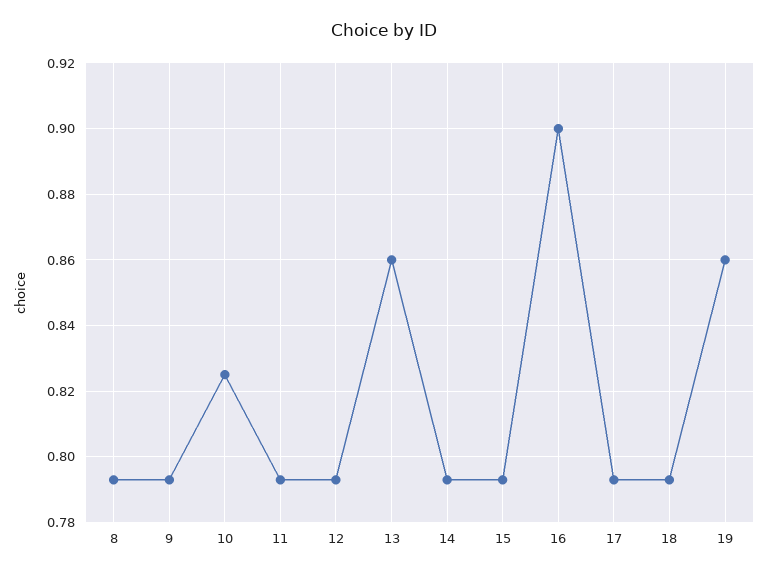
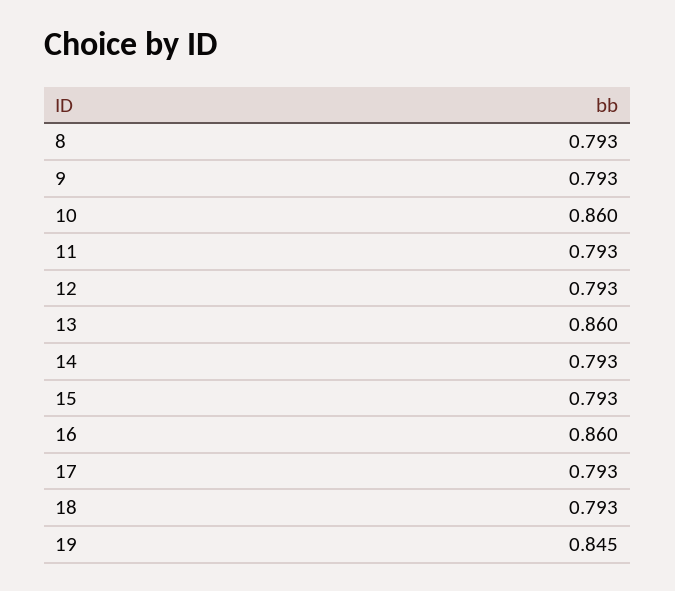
10: 0.825 -> 0.86
16: 0.9 -> 0.86
19: 0.86 -> 0.845

